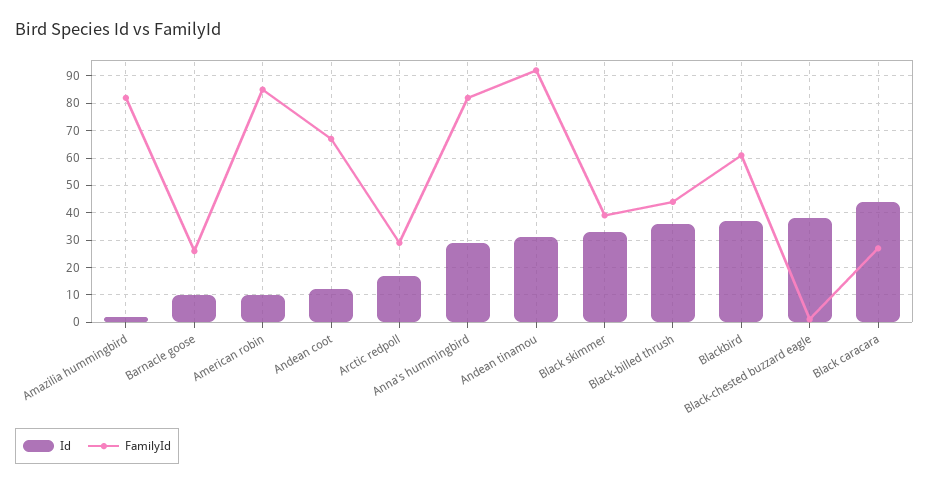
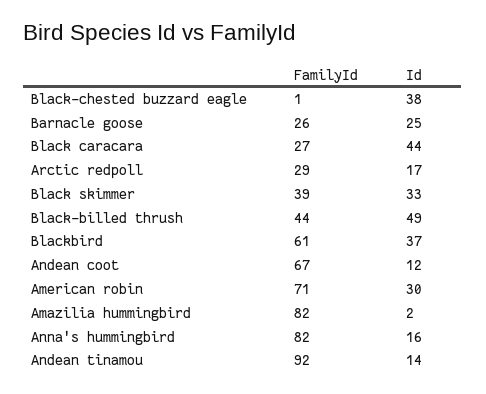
Id, Barnacle goose: 10 -> 25
Id, American robin: 10 -> 30
FamilyId, American robin: 85 -> 71
Id, Anna's hummingbird: 30 -> 16
Id, Andean tinamou: 30 -> 14
Id, Black-billed thrush: 35 -> 49

